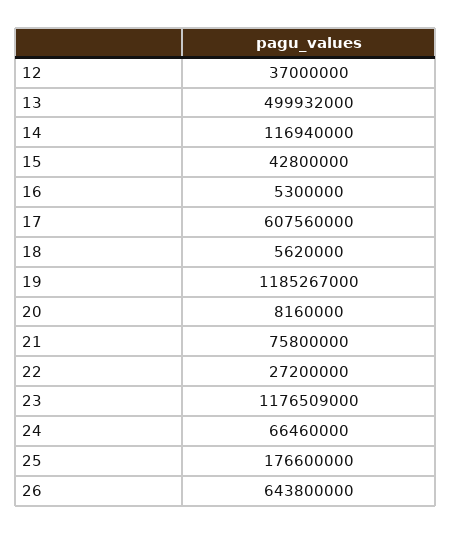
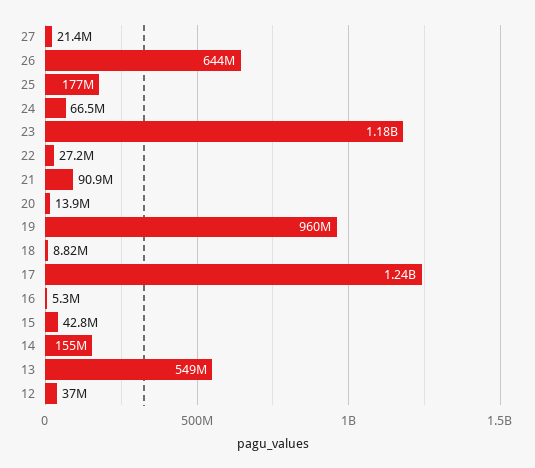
13: 499932000 -> 549000000
14: 116940000 -> 155000000
17: 607560000 -> 1240000000
18: 5620000 -> 8820000
19: 1185267000 -> 960000000
20: 8160000 -> 13900000
21: 75800000 -> 90900000
27: none -> 21400000

